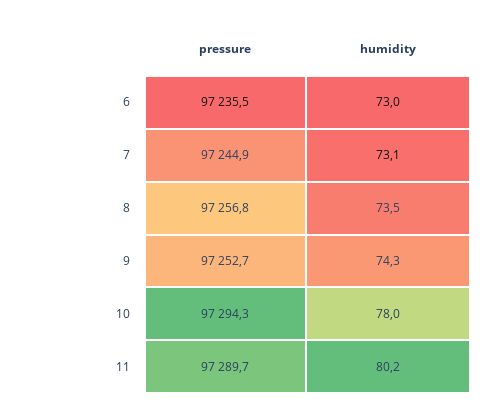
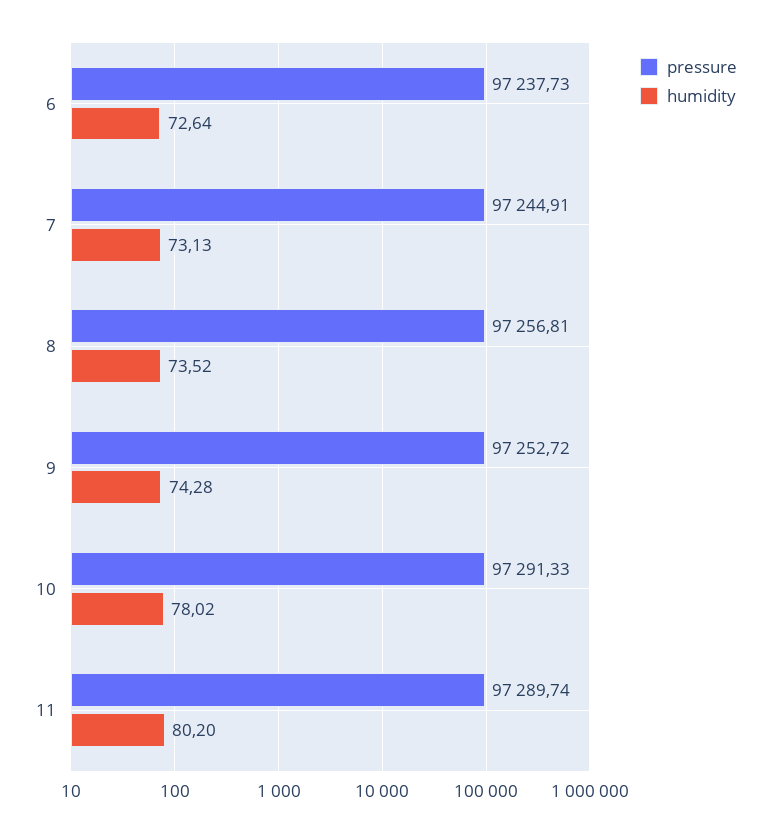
pressure, 6: 97235.5 -> 97237.73
humidity, 6: 73 -> 72.64
pressure, 10: 97294.3 -> 97291.33

